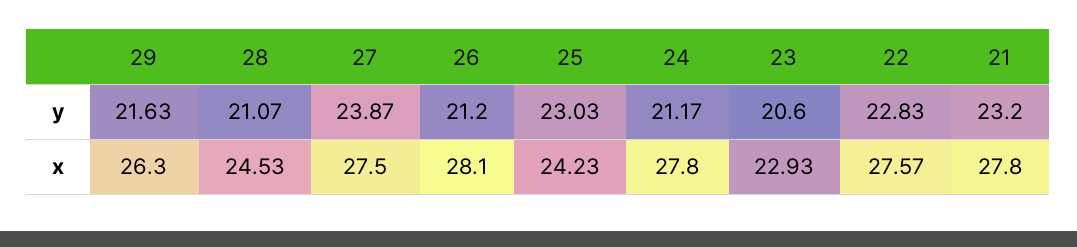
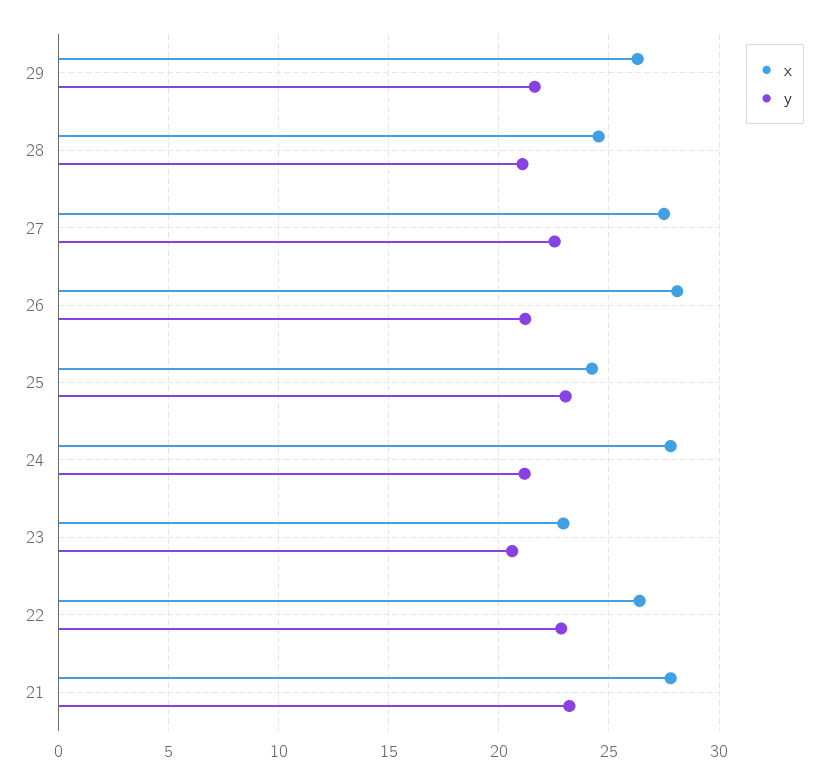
y, 27: 23.87 -> 22.5
x, 22: 27.57 -> 26.5

